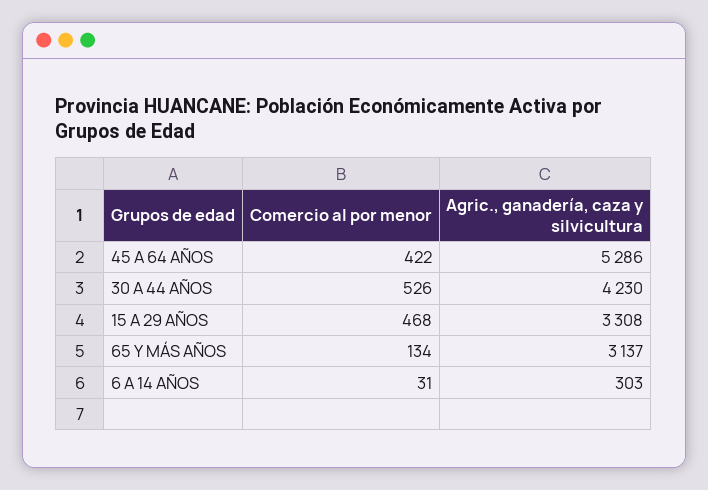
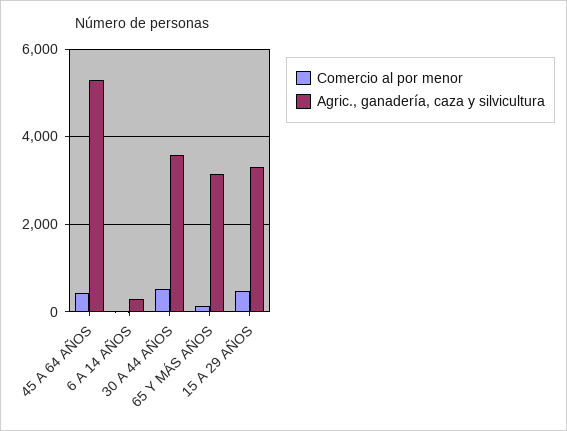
Agric., ganadería, caza y silvicultura, 30 A 44 AÑOS: 4230 -> 3600

